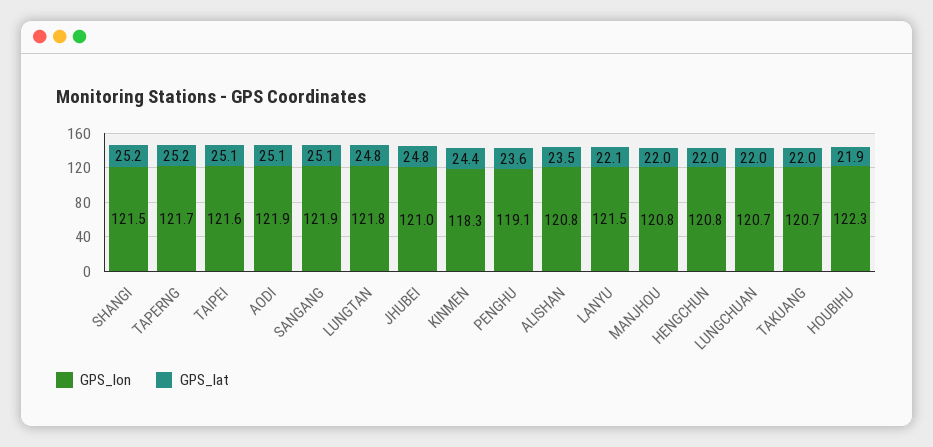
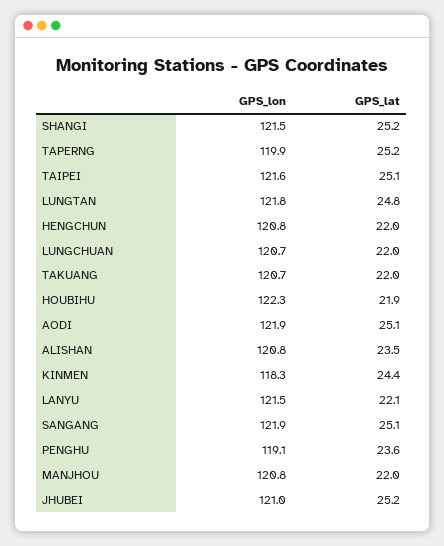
GPS_lon, TAPERNG: 121.7 -> 119.9
GPS_lat, JHUBEI: 24.8 -> 25.2

